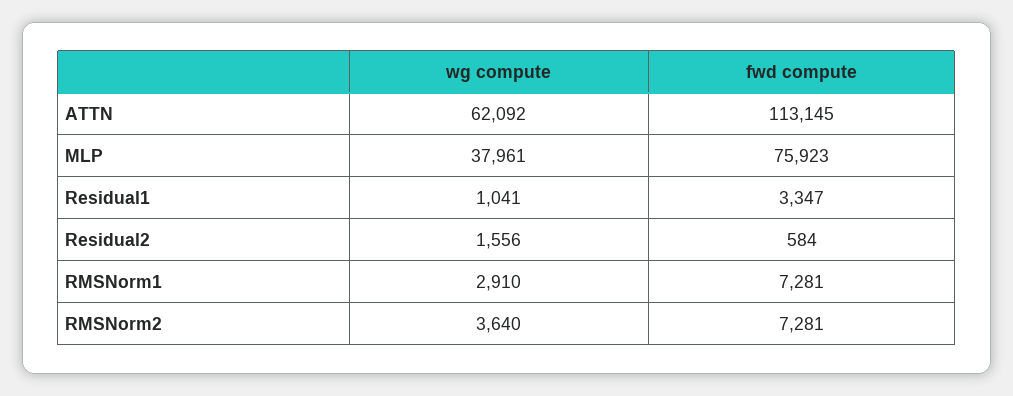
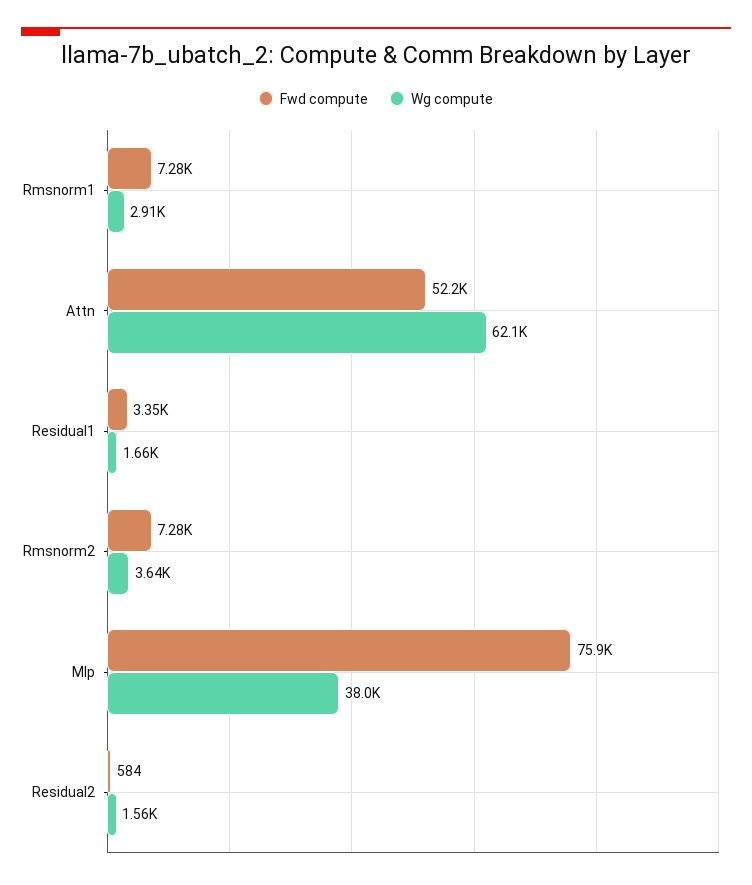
fwd compute, ATTN: 113145 -> 52200
wg compute, Residual1: 1041 -> 1660

